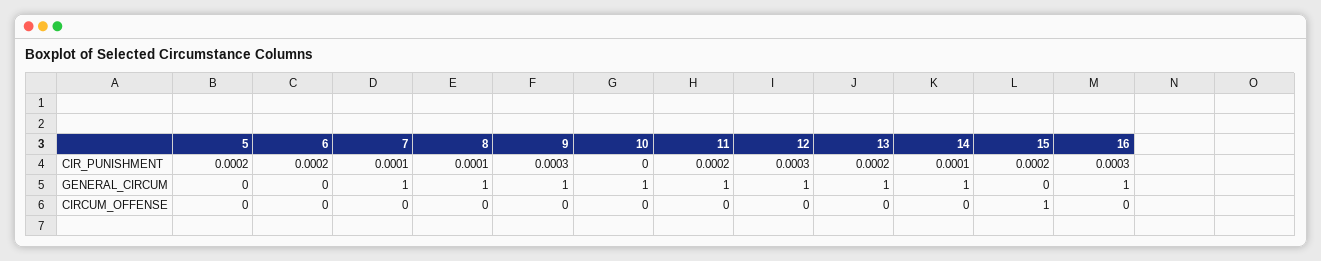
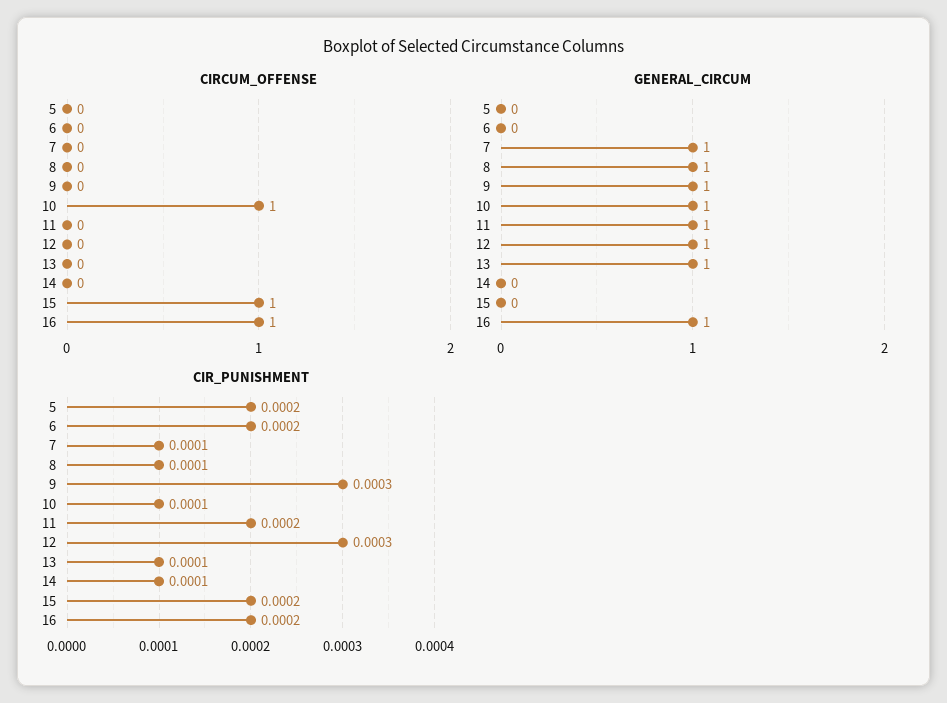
CIR_PUNISHMENT, 10: 0 -> 0.0001
CIR_PUNISHMENT, 13: 0.0002 -> 0.0001
CIR_PUNISHMENT, 16: 0.0003 -> 0.0002
GENERAL_CIRCUM, 14: 1 -> 0
CIRCUM_OFFENSE, 10: 0 -> 1
CIRCUM_OFFENSE, 16: 0 -> 1

